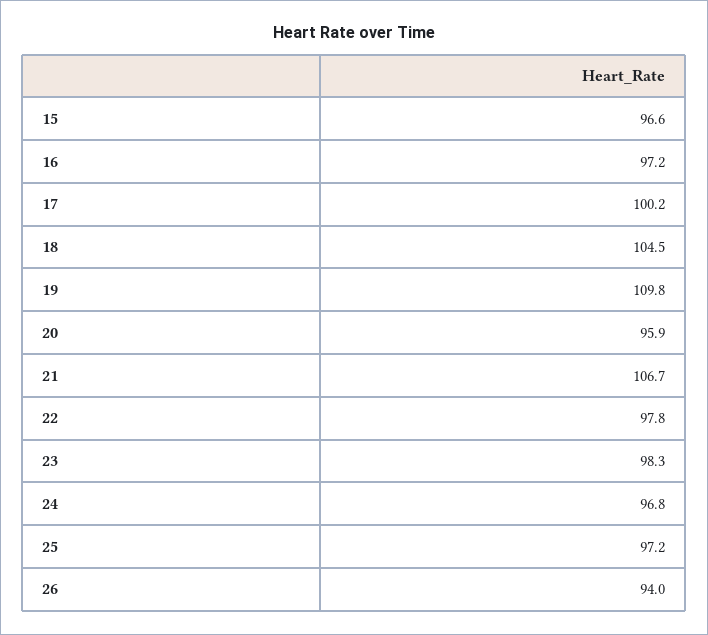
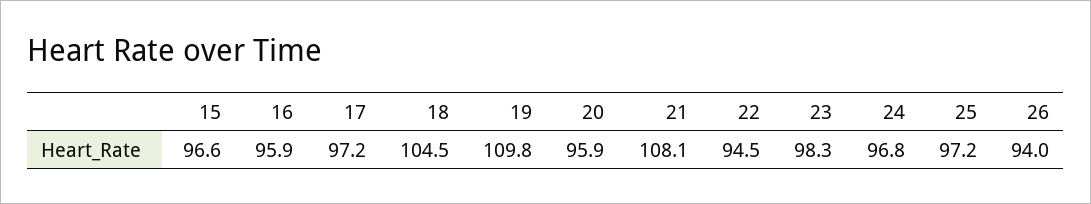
16: 97.2 -> 95.9
17: 100.2 -> 97.2
21: 106.7 -> 108.1
22: 97.8 -> 94.5

